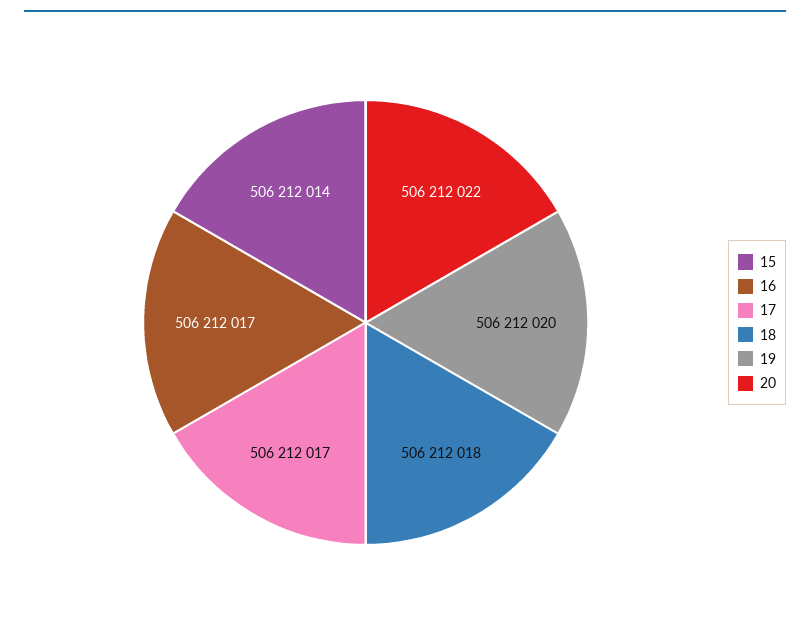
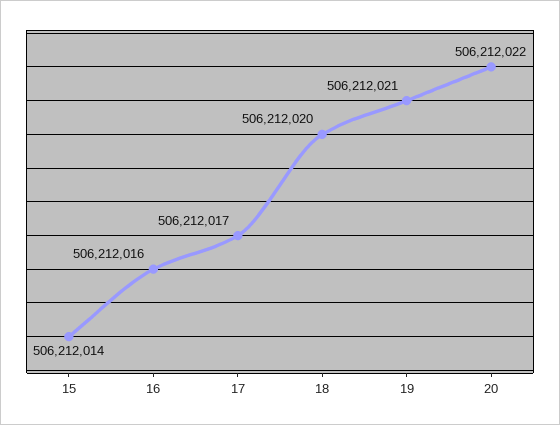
16: 506212017 -> 506212016
18: 506212018 -> 506212020
19: 506212020 -> 506212021

